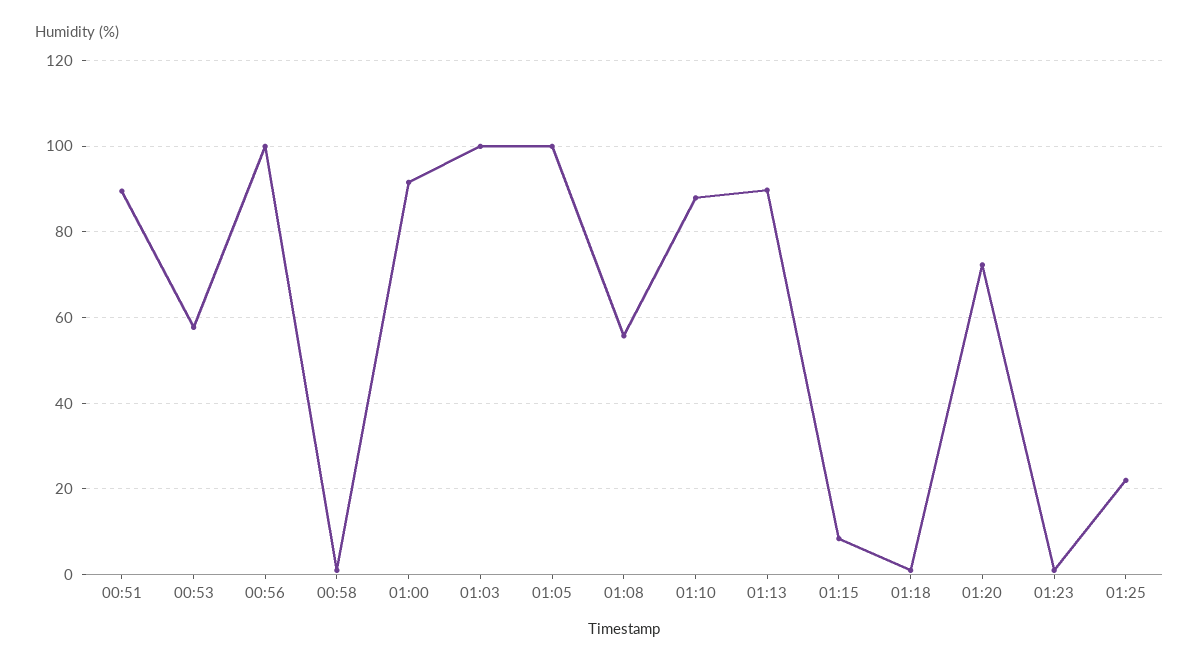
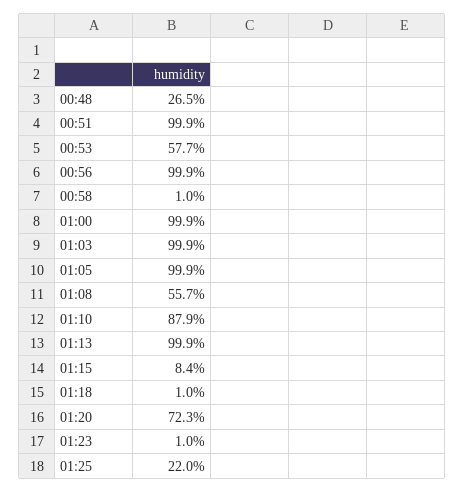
00:51: 90 -> 99.9
01:00: 92 -> 99.9
01:13: 90 -> 99.9
00:48: none -> 26.5

